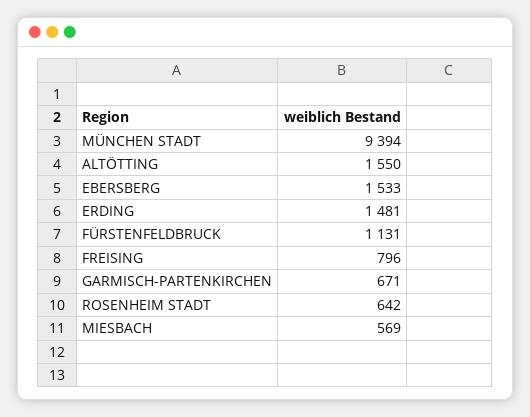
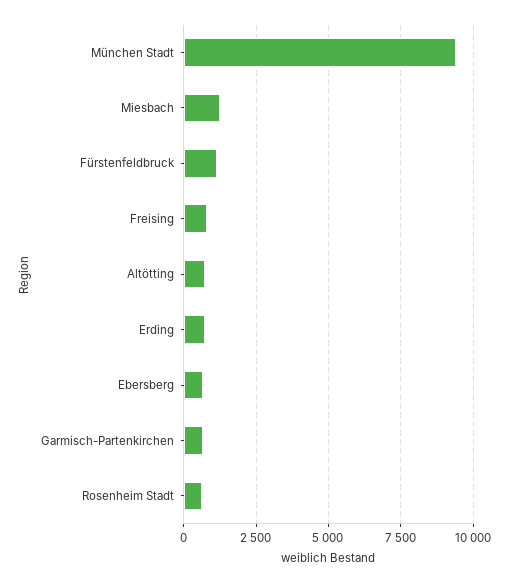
ALTÖTTING: 1550 -> 750
EBERSBERG: 1533 -> 750
ERDING: 1481 -> 750
MIESBACH: 569 -> 1250

